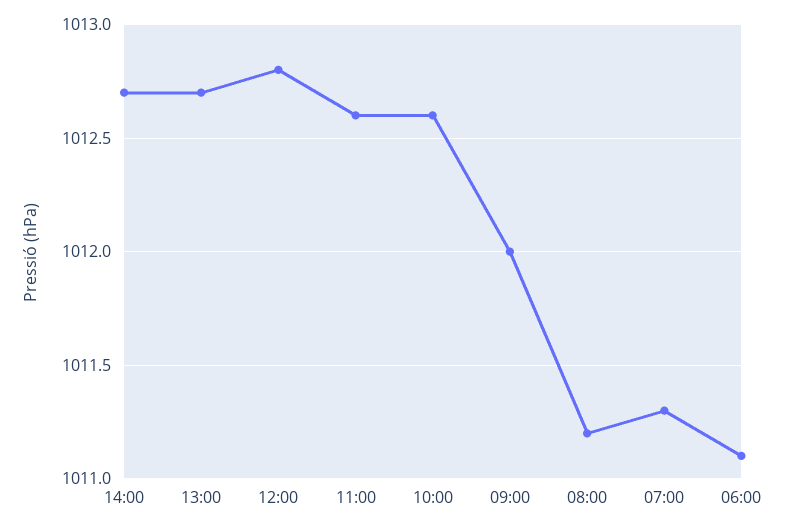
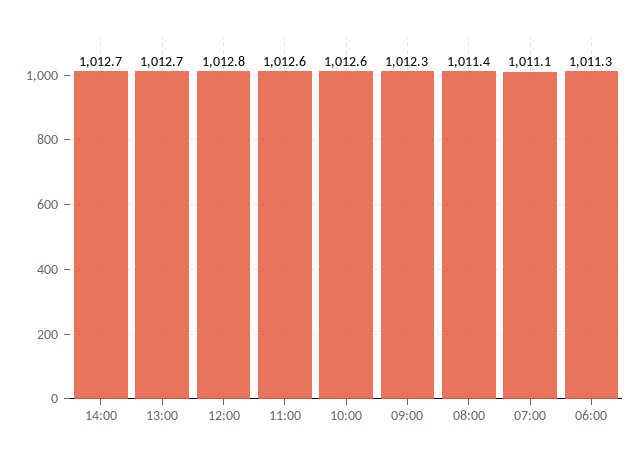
09:00: 1012 -> 1012.3
08:00: 1011.2 -> 1011.4
07:00: 1011.3 -> 1011.1
06:00: 1011.1 -> 1011.3

